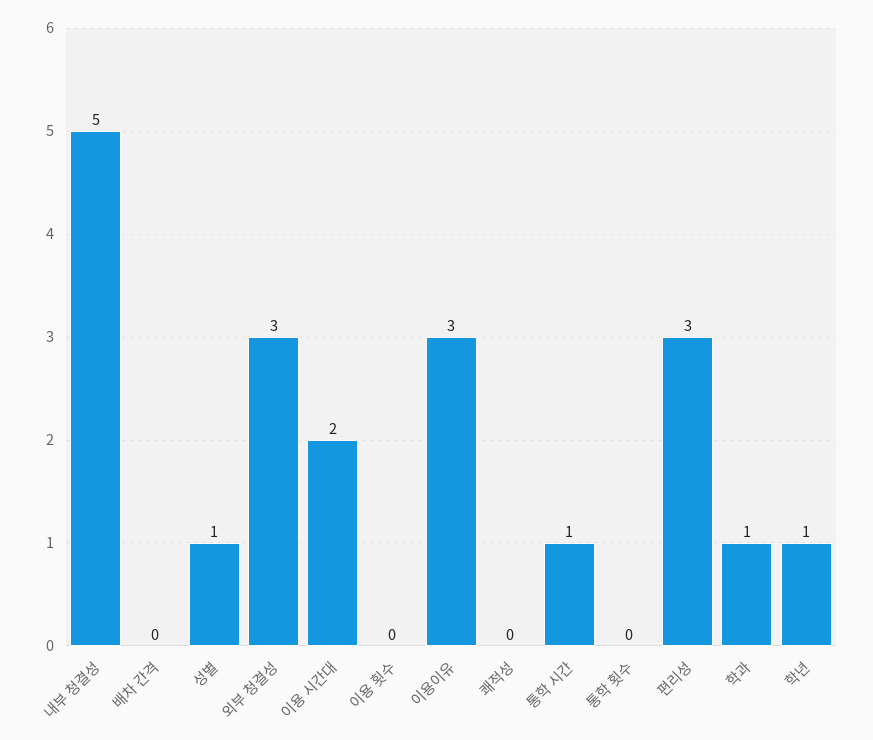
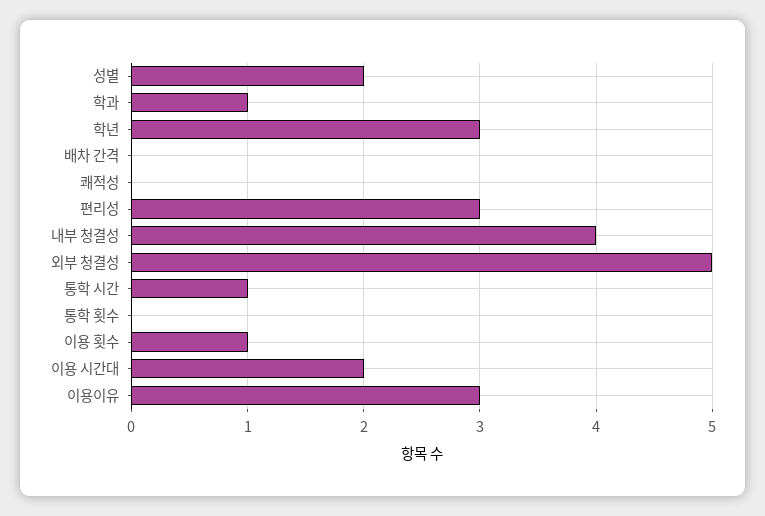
내부 청결성: 5 -> 4
성별: 1 -> 2
외부 청결성: 3 -> 5
이용 횟수: 0 -> 1
학년: 1 -> 3

